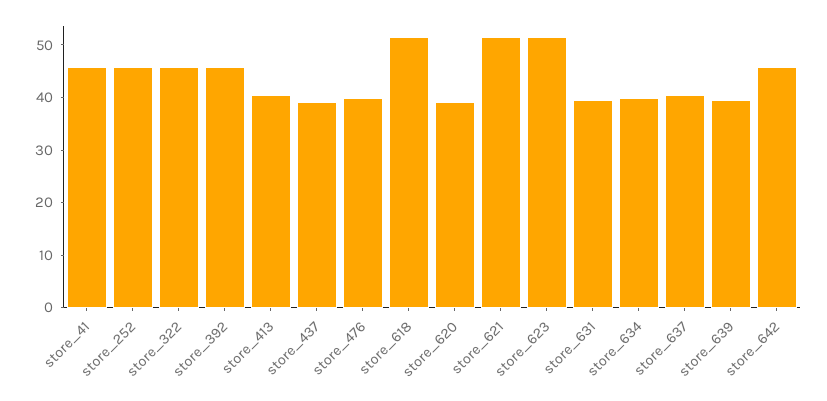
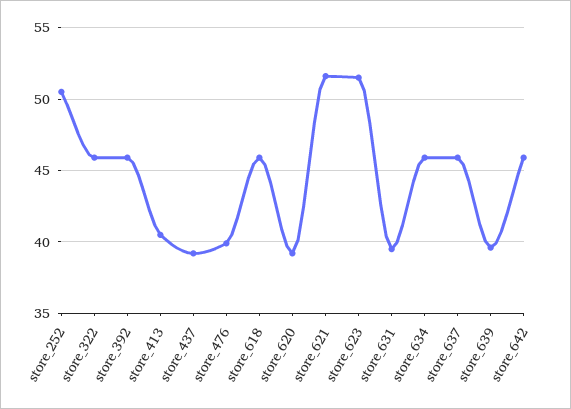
store_41: 46 -> none
store_252: 46 -> 50.5
store_618: 52 -> 46
store_634: 40 -> 46
store_637: 40 -> 46

